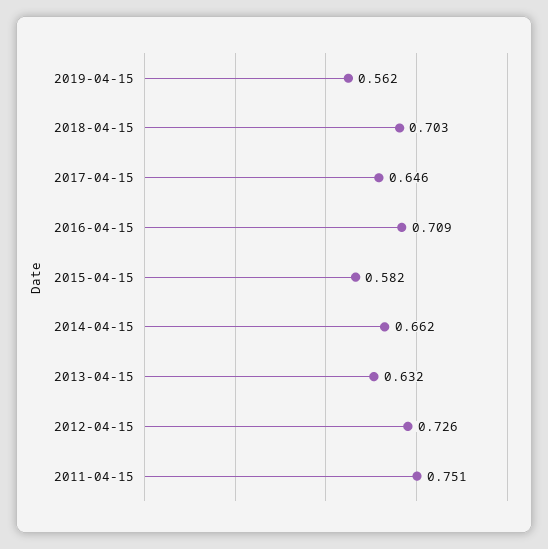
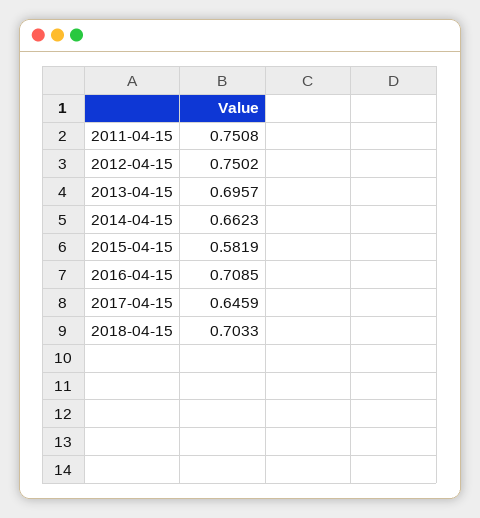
2019-04-15: 0.562 -> none
2013-04-15: 0.632 -> 0.6957
2012-04-15: 0.726 -> 0.7502

